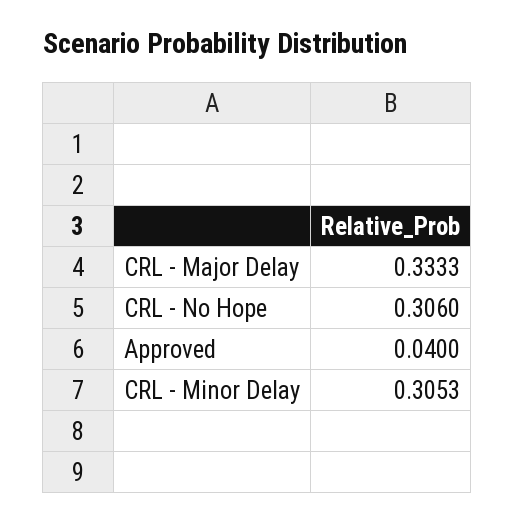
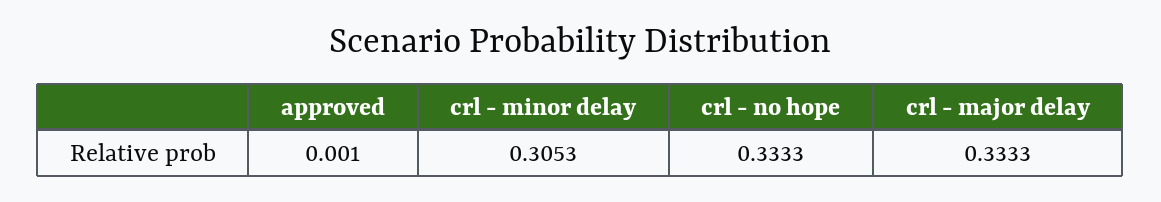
CRL - No Hope: 0.306 -> 0.3333
Approved: 0.04 -> 0.001

